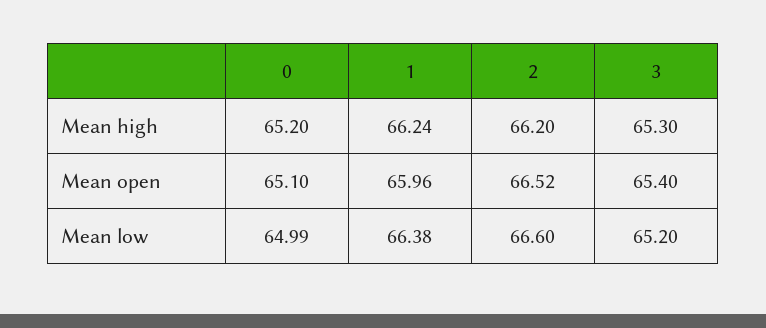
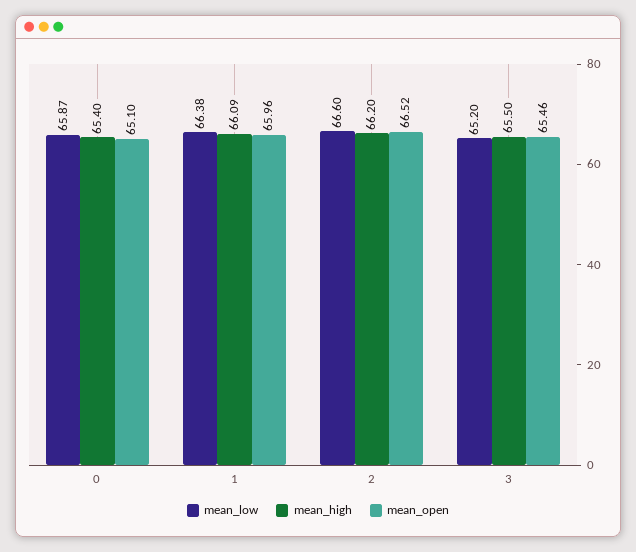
Mean high, 0: 65.2 -> 65.4
Mean high, 1: 66.24 -> 66.09
Mean high, 3: 65.3 -> 65.5
Mean open, 3: 65.4 -> 65.46
Mean low, 0: 64.99 -> 65.87

